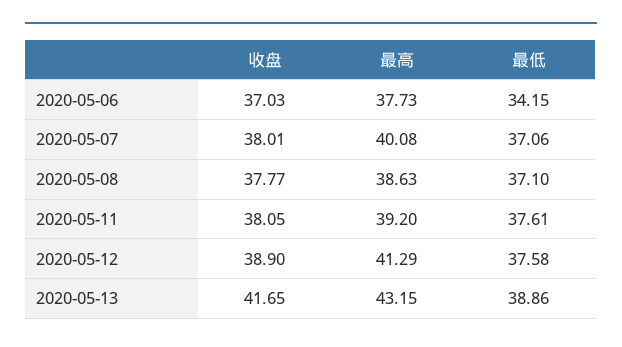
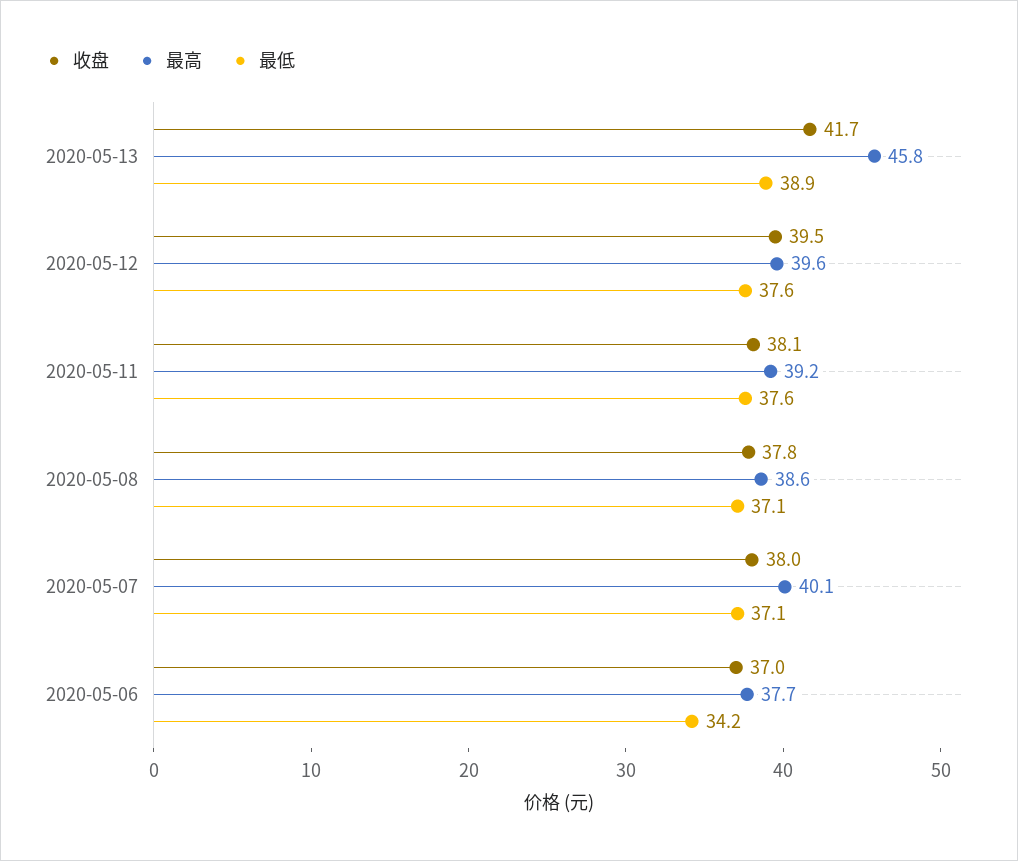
收盘, 2020-05-12: 38.9 -> 39.5
最高, 2020-05-12: 41.29 -> 39.6
最高, 2020-05-13: 43.15 -> 45.8

